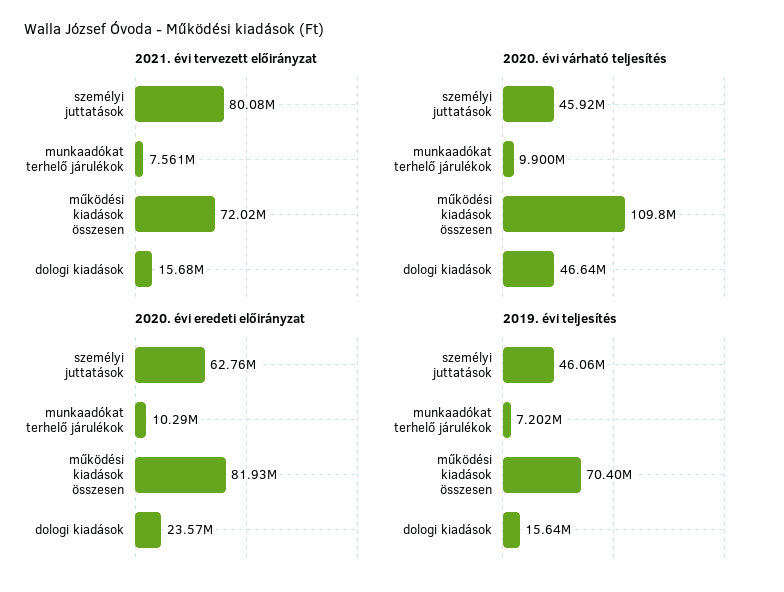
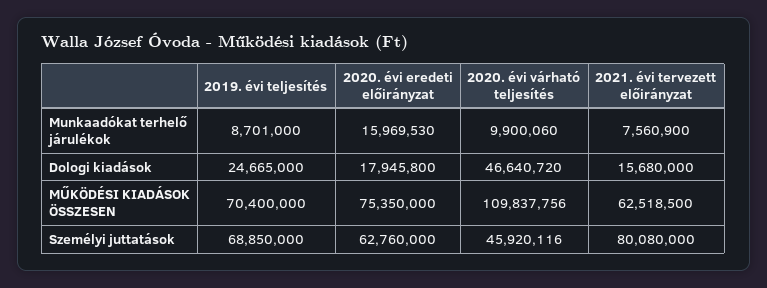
2021. évi tervezett előirányzat, működési kiadások összesen: 72020000 -> 62518500
2020. évi eredeti előirányzat, munkaadókat terhelő járulékok: 10290000 -> 15969530
2020. évi eredeti előirányzat, működési kiadások összesen: 81930000 -> 75350000
2020. évi eredeti előirányzat, dologi kiadások: 23570000 -> 17945800
2019. évi teljesítés, személyi juttatások: 46060000 -> 68850000
2019. évi teljesítés, munkaadókat terhelő járulékok: 7202000 -> 8701000
2019. évi teljesítés, dologi kiadások: 15640000 -> 24665000

